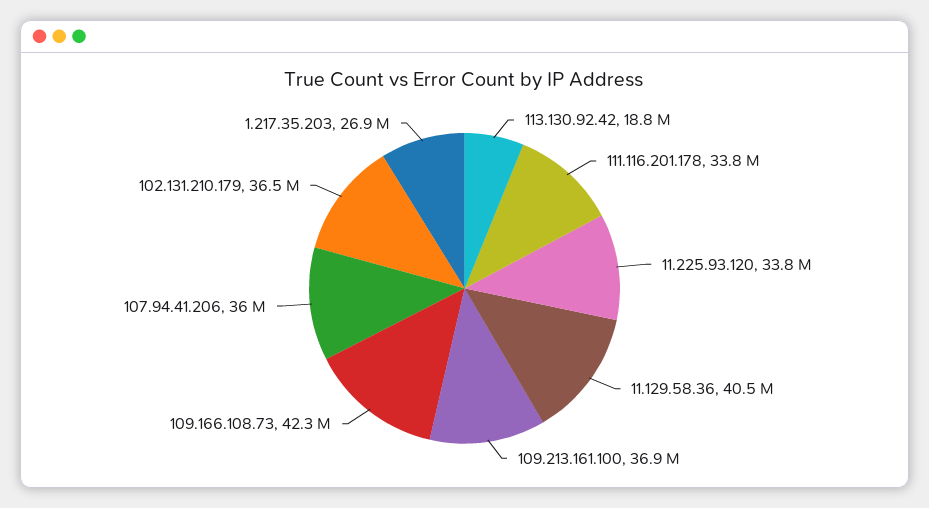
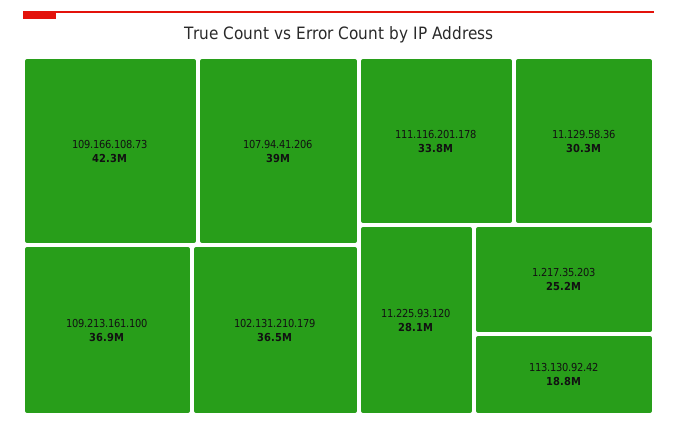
11.225.93.120: 33800000 -> 28100000
11.129.58.36: 40500000 -> 30300000
107.94.41.206: 36000000 -> 39000000
1.217.35.203: 26900000 -> 25200000

